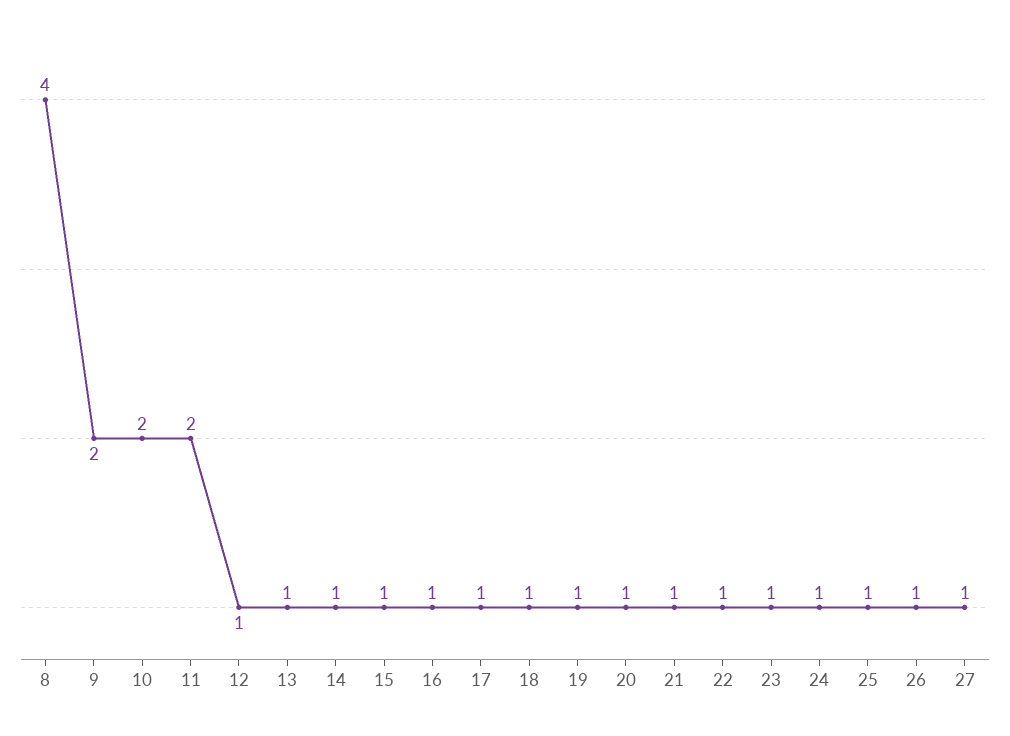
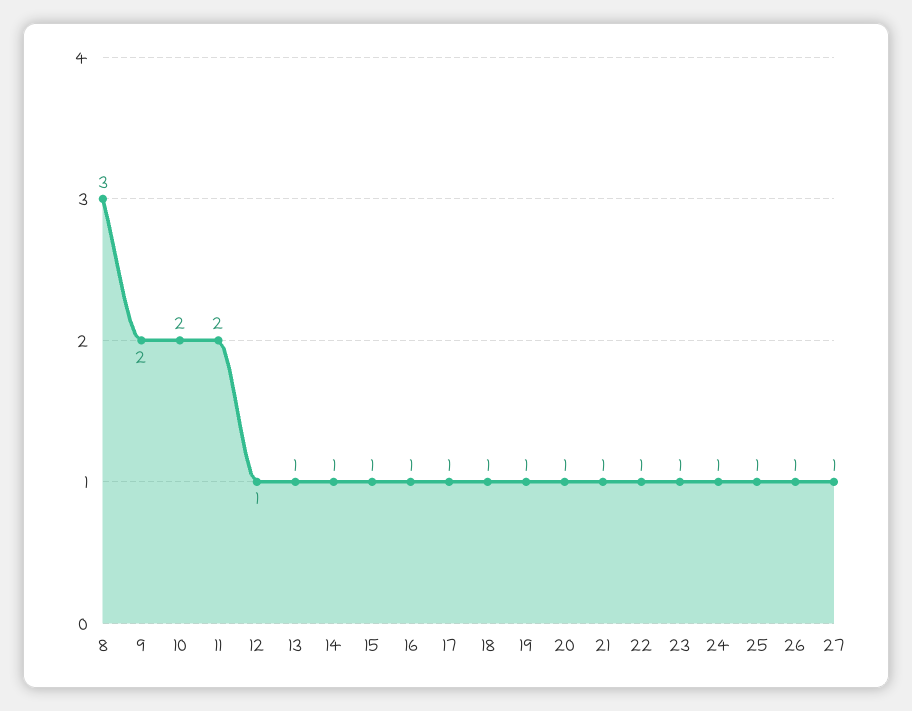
8: 4 -> 3

